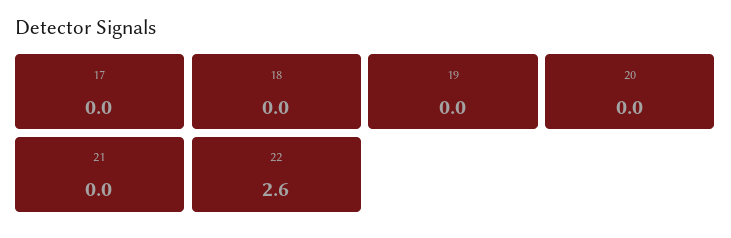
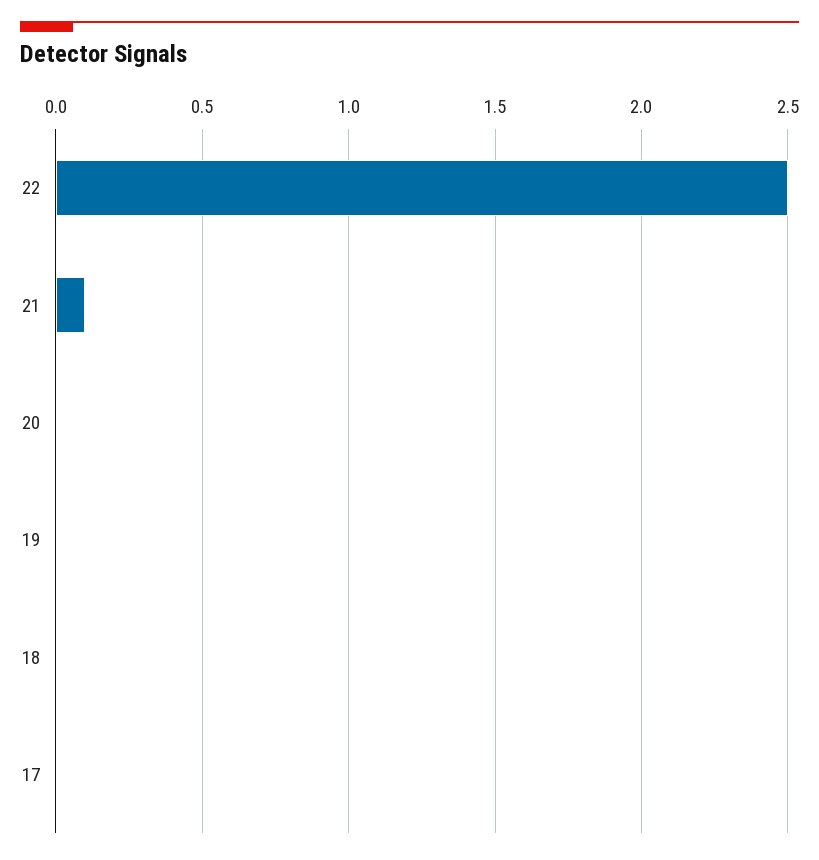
21: 0 -> 0.1
22: 2.6 -> 2.5

